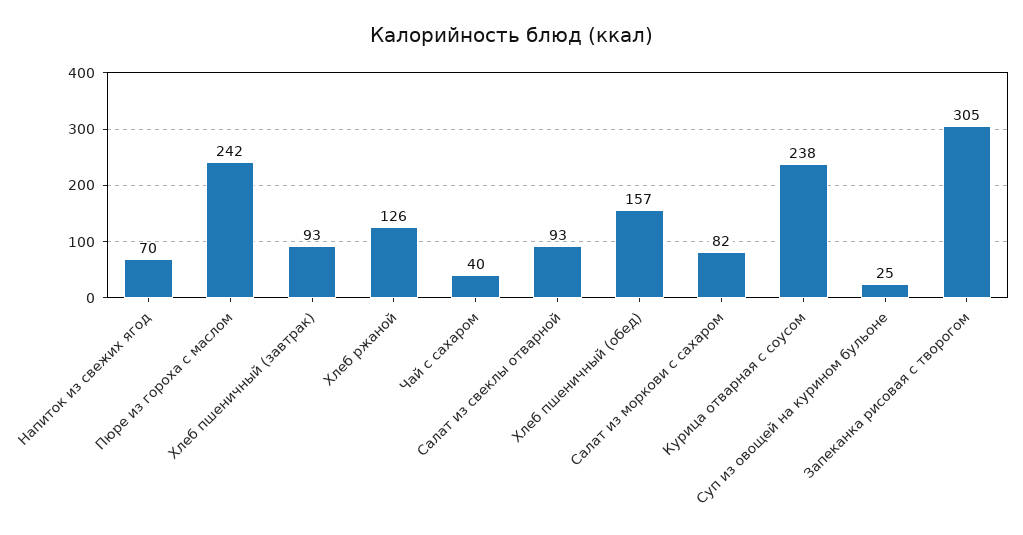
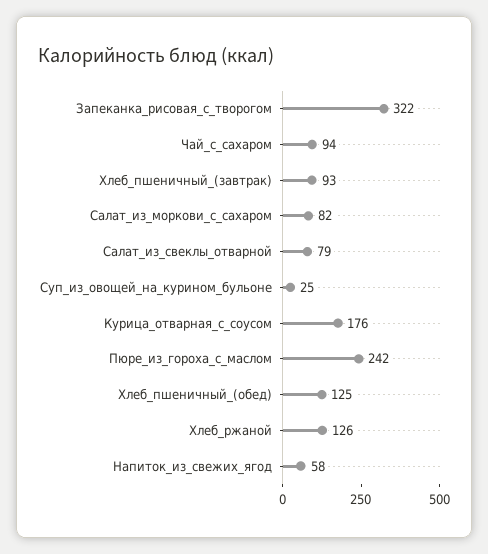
Напиток из свежих ягод: 70 -> 58
Чай с сахаром: 40 -> 94
Салат из свеклы отварной: 93 -> 79
Хлеб пшеничный (обед): 157 -> 125
Курица отварная с соусом: 238 -> 176
Запеканка рисовая с творогом: 305 -> 322

